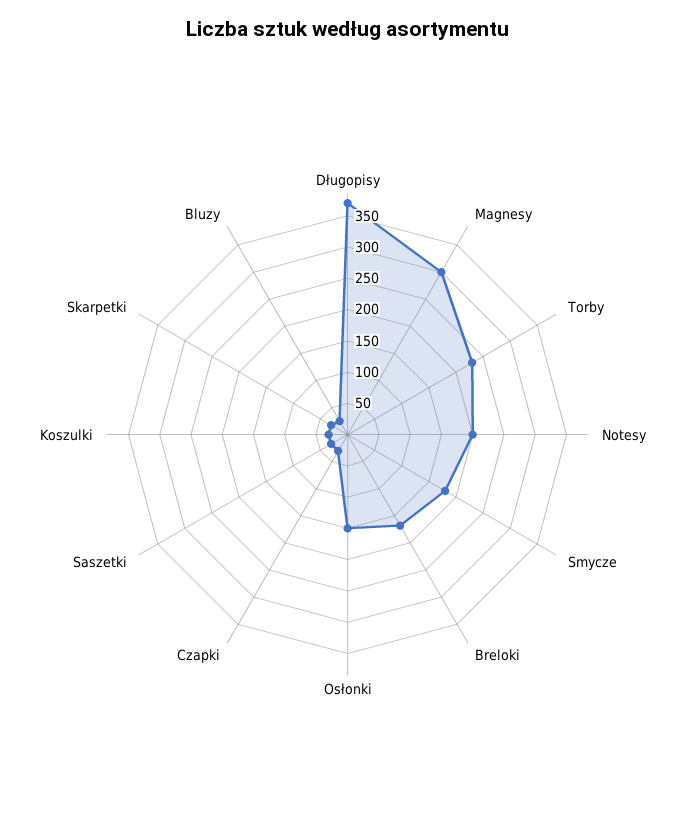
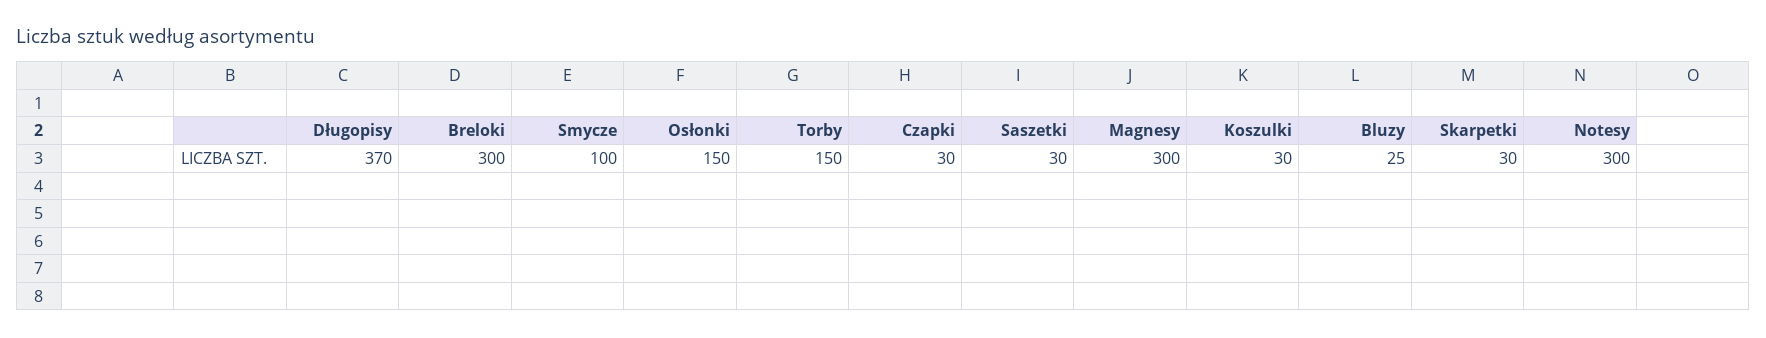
Torby: 225 -> 150
Notesy: 200 -> 300
Smycze: 175 -> 100
Breloki: 175 -> 300

